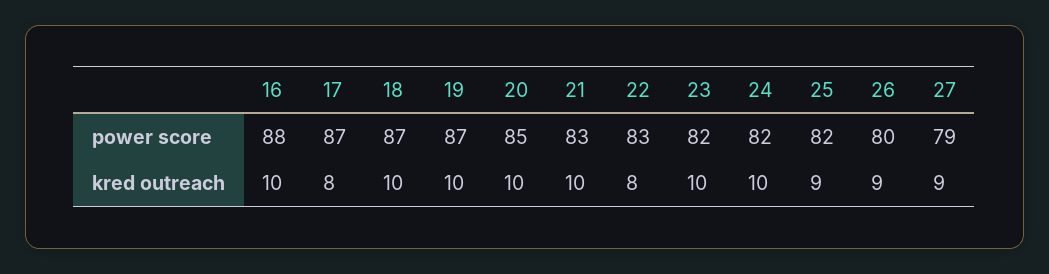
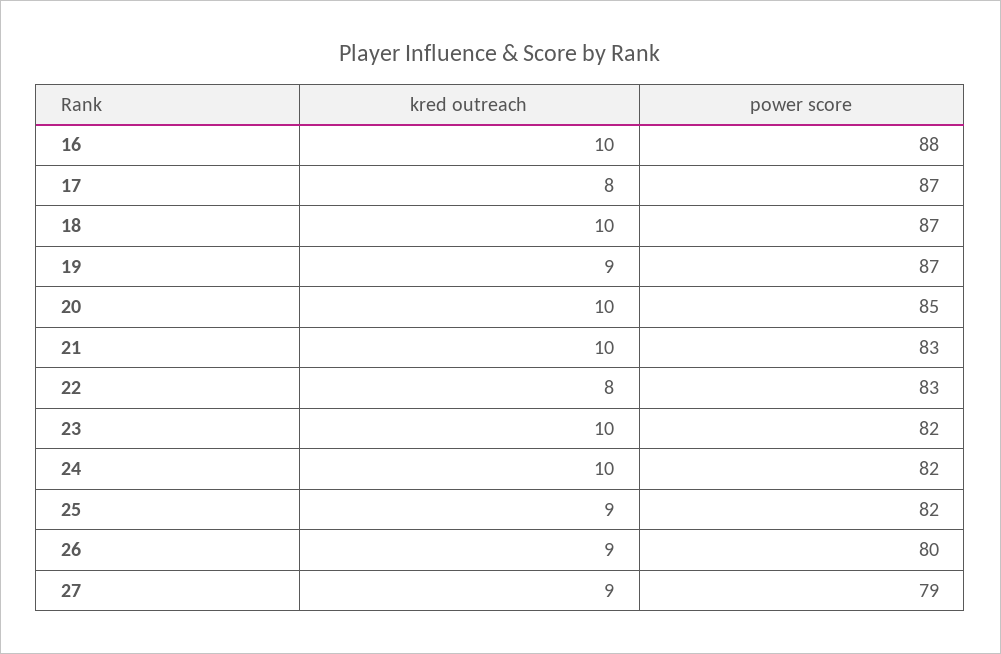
19, kred outreach: 10 -> 9

